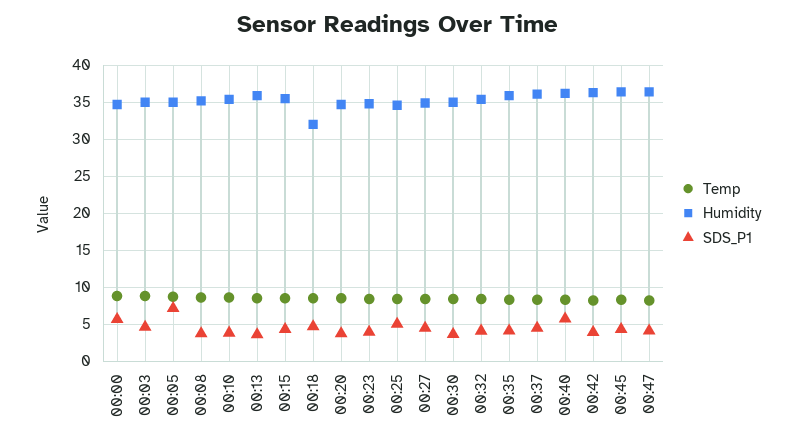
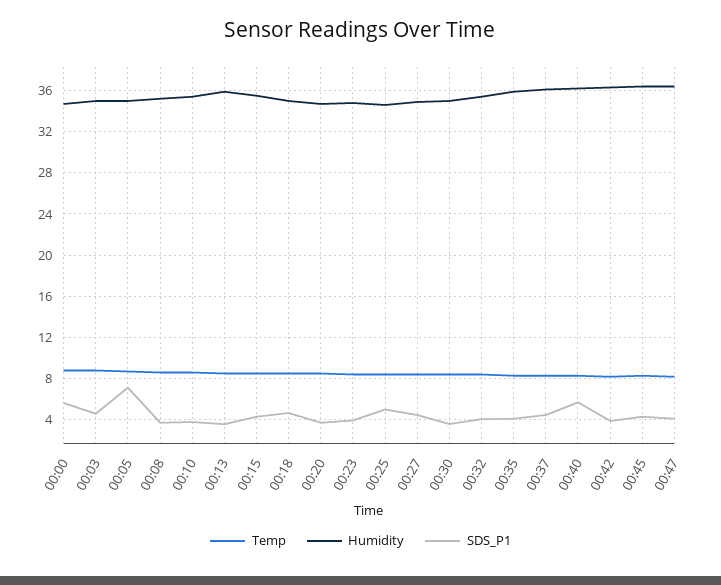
Humidity, 00:18: 32 -> 35

